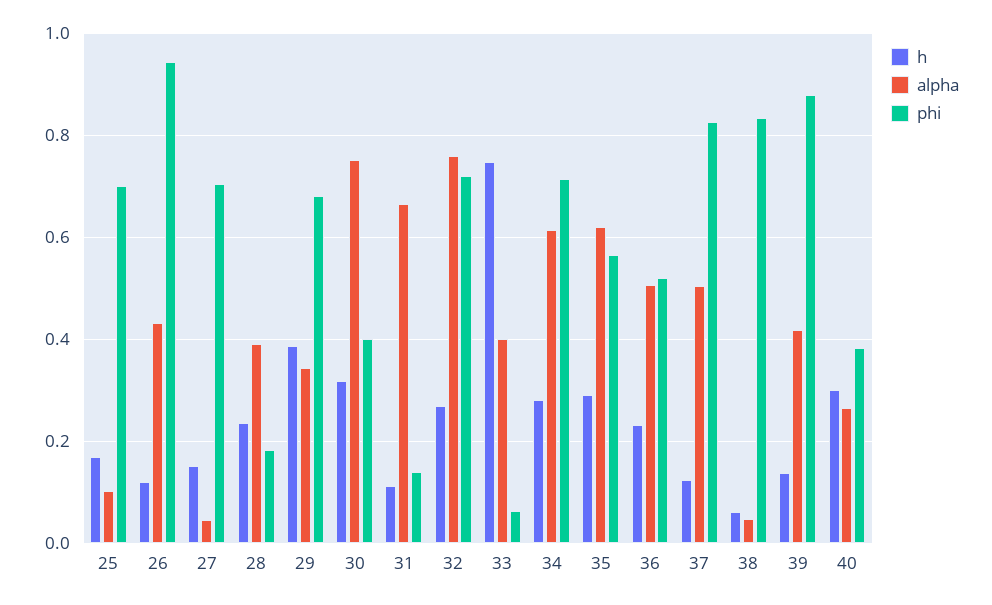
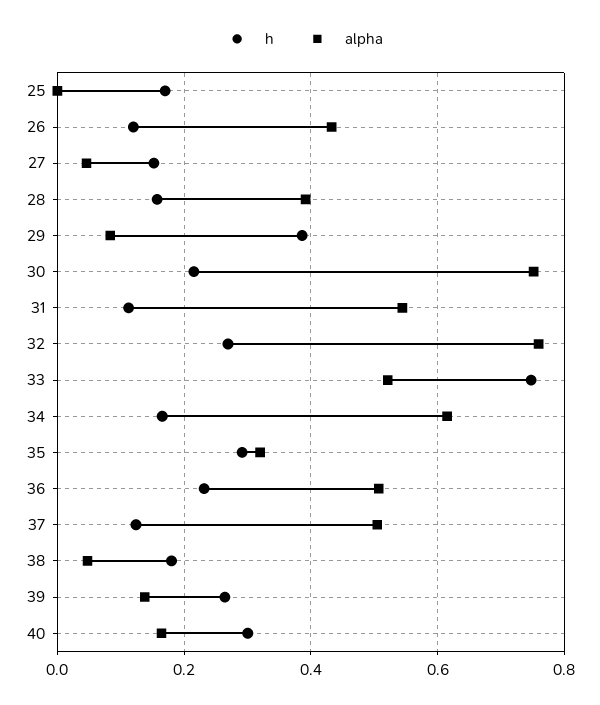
alpha, 25: 0.1 -> 0
phi, 25: 0.7 -> none
phi, 26: 0.94 -> none
phi, 27: 0.7 -> none
h, 28: 0.24 -> 0.16
phi, 28: 0.18 -> none
alpha, 29: 0.34 -> 0.08
phi, 29: 0.68 -> none
h, 30: 0.32 -> 0.22
phi, 30: 0.4 -> none
alpha, 31: 0.66 -> 0.54
phi, 31: 0.14 -> none
phi, 32: 0.72 -> none
alpha, 33: 0.4 -> 0.52
phi, 33: 0.06 -> none
h, 34: 0.28 -> 0.16
phi, 34: 0.72 -> none
alpha, 35: 0.62 -> 0.32
phi, 35: 0.56 -> none
phi, 36: 0.52 -> none
phi, 37: 0.82 -> none
h, 38: 0.06 -> 0.18
phi, 38: 0.84 -> none
h, 39: 0.14 -> 0.26
alpha, 39: 0.42 -> 0.14
phi, 39: 0.88 -> none
alpha, 40: 0.26 -> 0.16
phi, 40: 0.38 -> none

